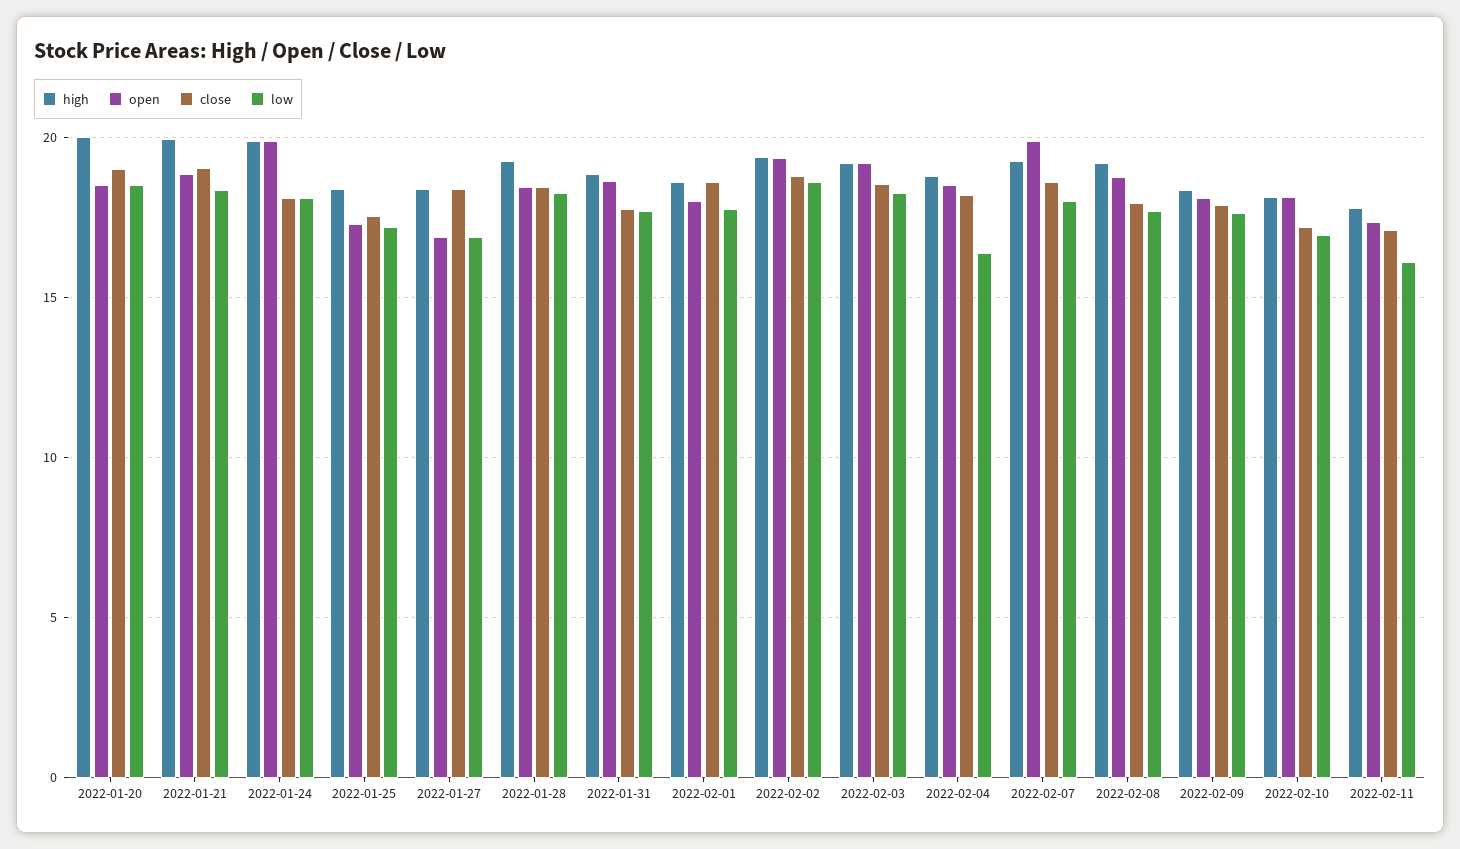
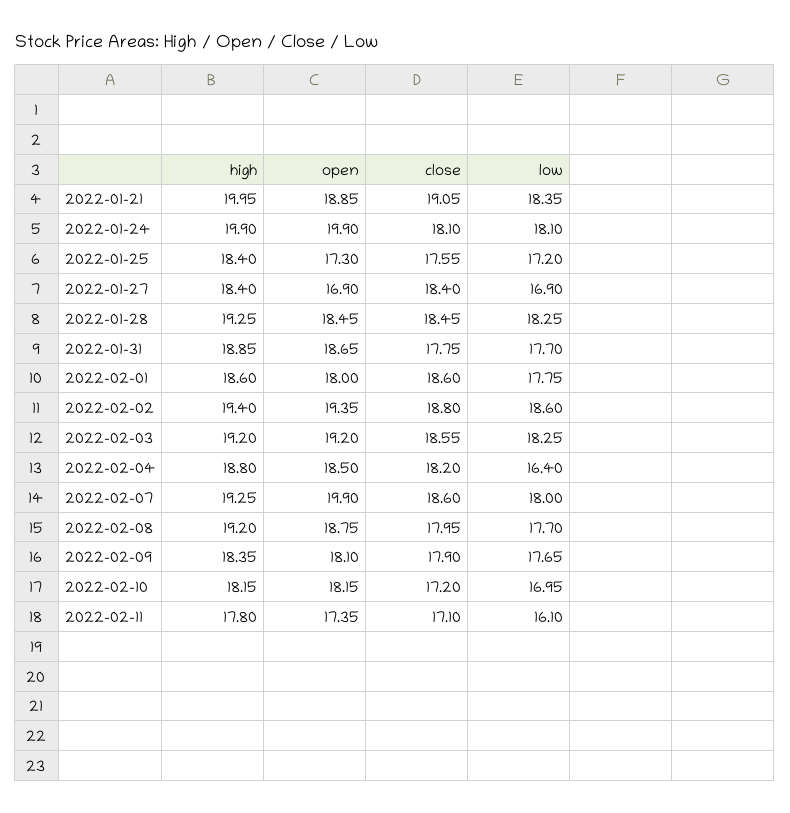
high, 2022-01-20: 20 -> none
open, 2022-01-20: 18.5 -> none
close, 2022-01-20: 19 -> none
low, 2022-01-20: 18.5 -> none

